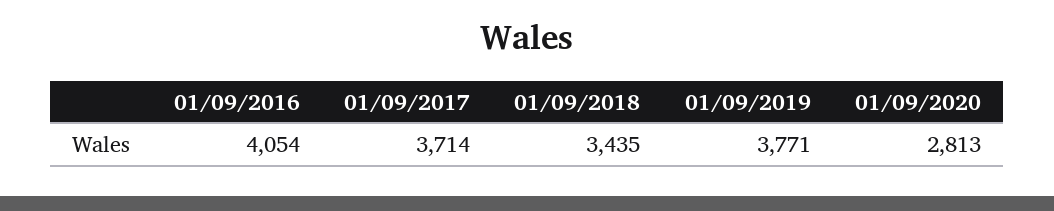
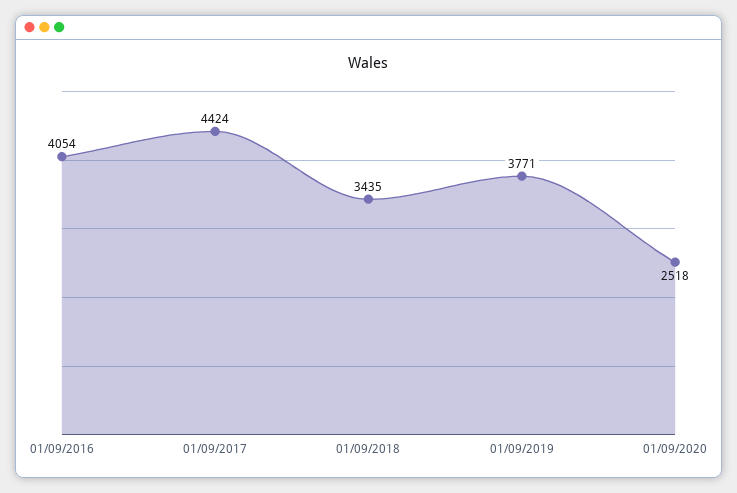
01/09/2017: 3714 -> 4424
01/09/2020: 2813 -> 2518

